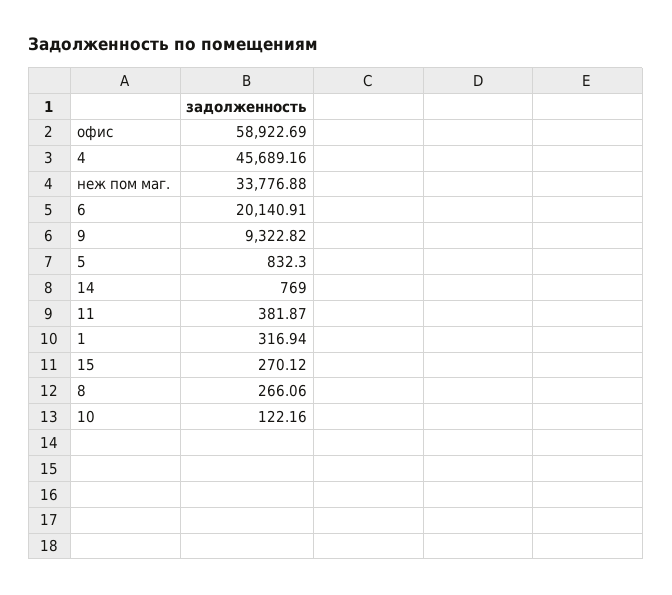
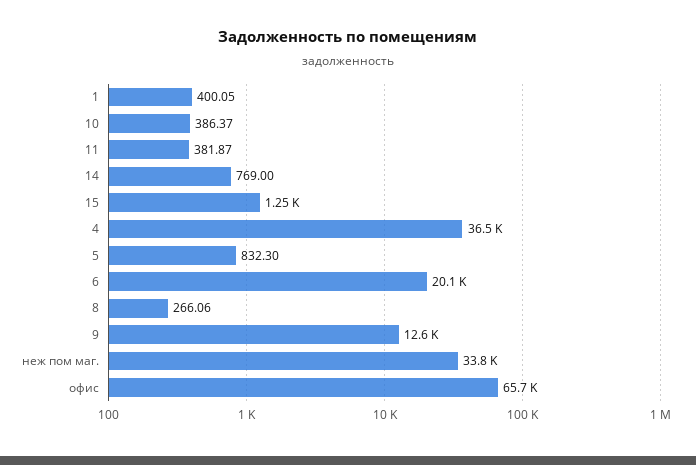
офис: 58922.69 -> 65700
4: 45689.16 -> 36500
9: 9322.82 -> 12600
1: 316.94 -> 400.05
15: 270.12 -> 1250
10: 122.16 -> 386.37

